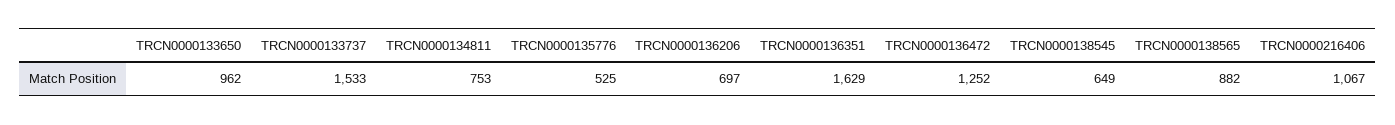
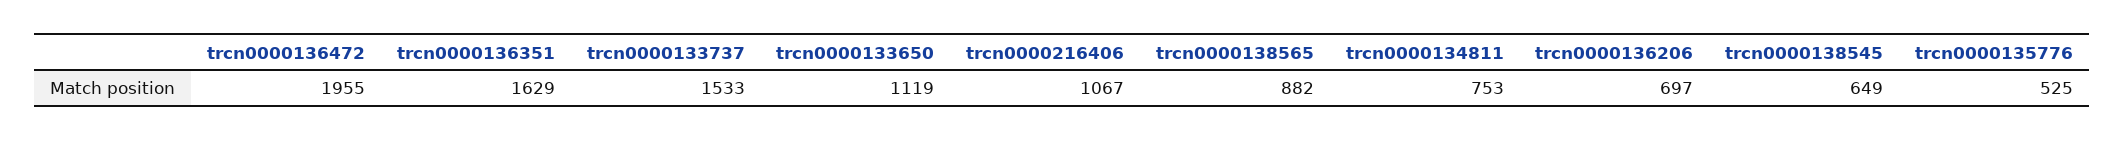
TRCN0000133650: 962 -> 1119
TRCN0000136472: 1252 -> 1955

